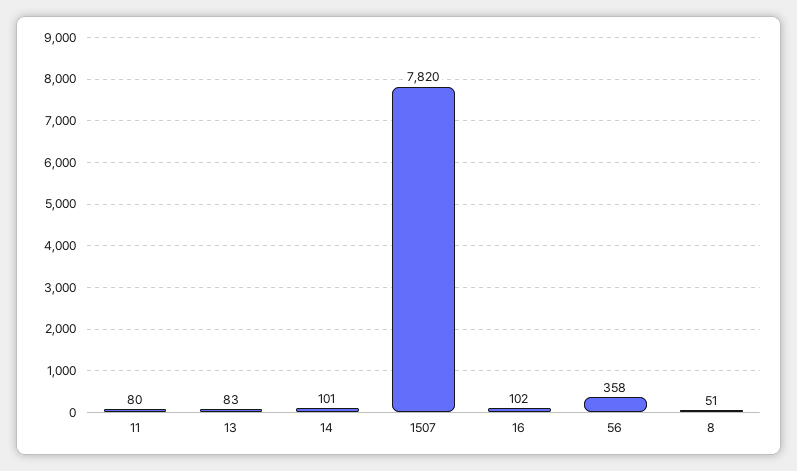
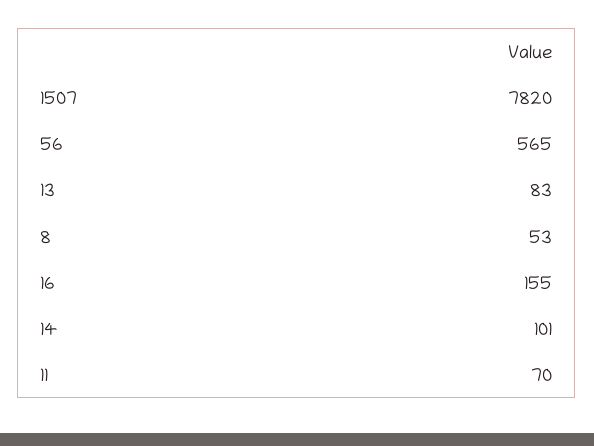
11: 80 -> 70
16: 102 -> 155
56: 358 -> 565
8: 51 -> 53

